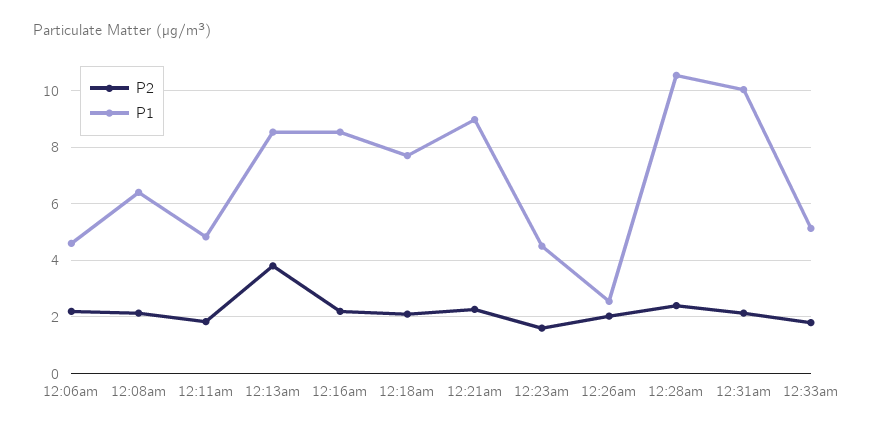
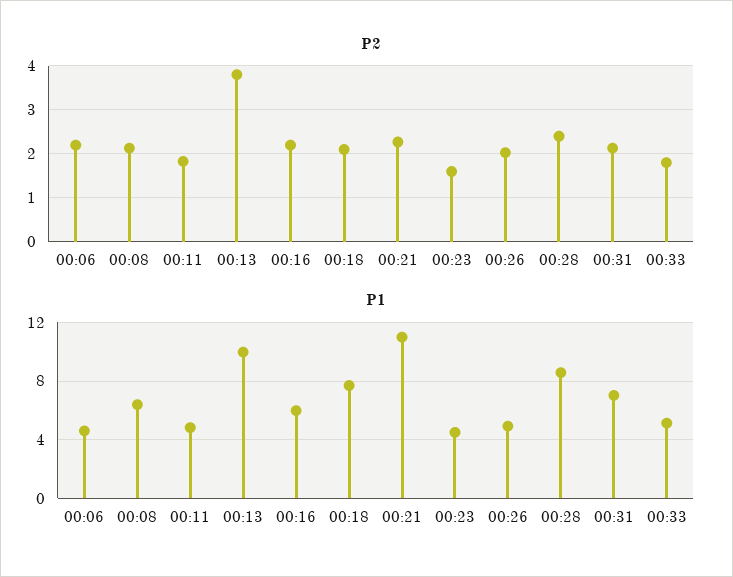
P1, 12:13am: 8.5 -> 10
P1, 12:16am: 8.5 -> 6
P1, 12:21am: 9 -> 11
P1, 12:26am: 2.5 -> 5
P1, 12:28am: 10.5 -> 8.5
P1, 12:31am: 10 -> 7

